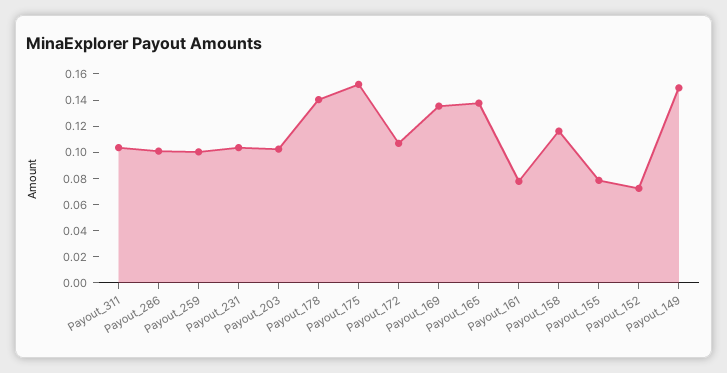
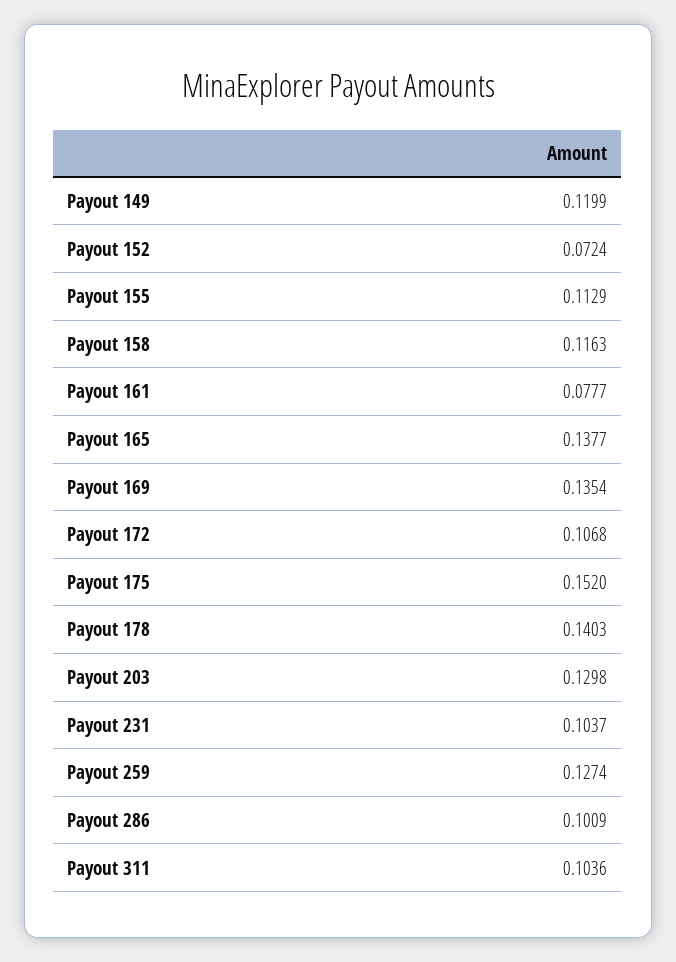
Payout_259: 0.1 -> 0.1274
Payout_203: 0.1 -> 0.1298
Payout_155: 0.08 -> 0.1129
Payout_149: 0.15 -> 0.1199

